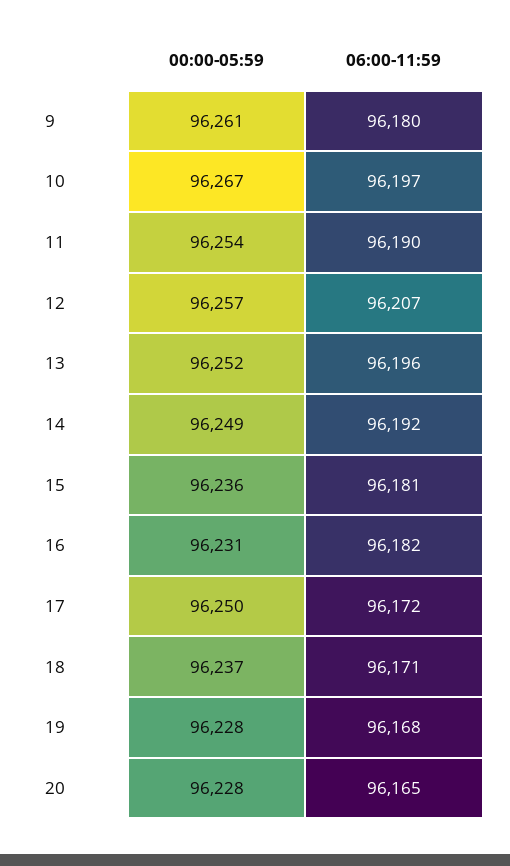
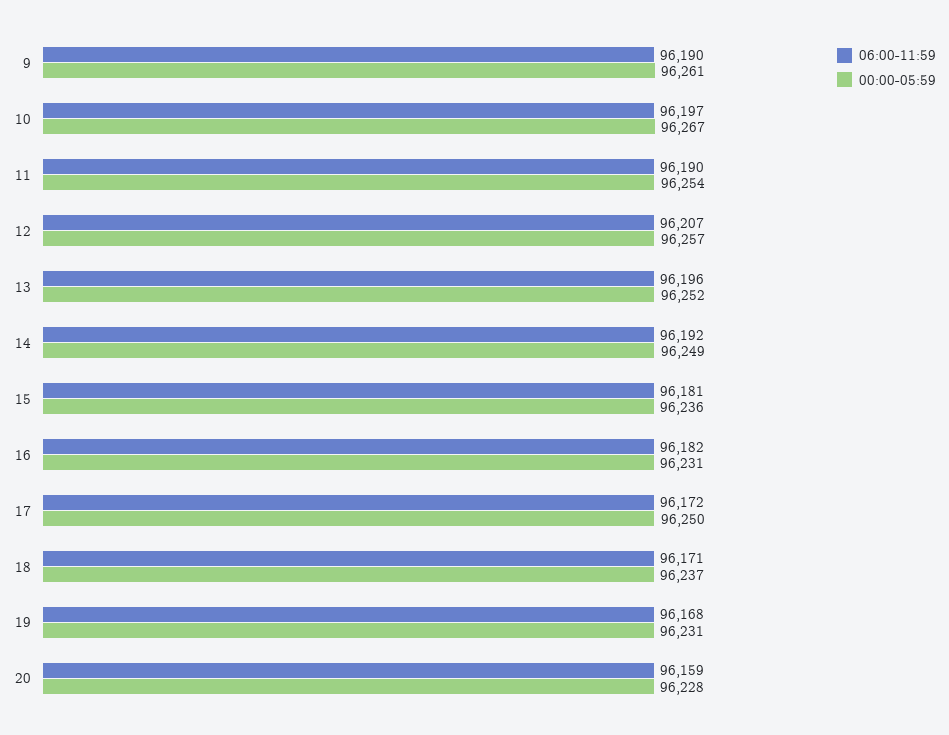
06:00-11:59, 9: 96180 -> 96190
00:00-05:59, 19: 96228 -> 96231
06:00-11:59, 20: 96165 -> 96159

